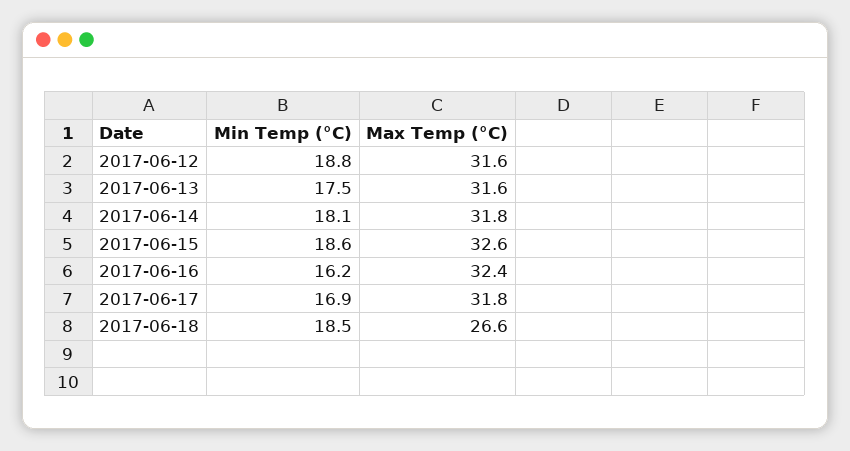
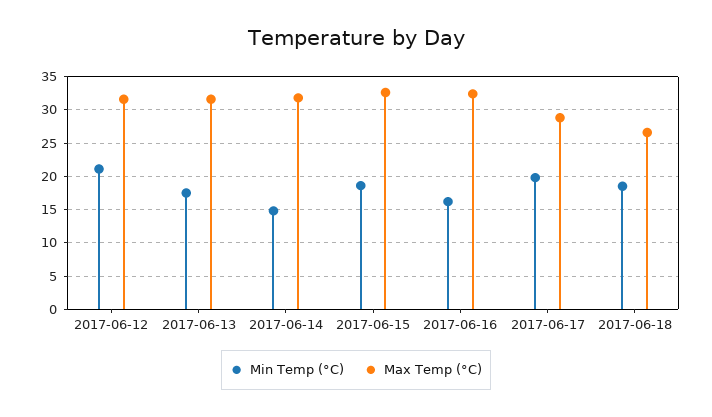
Min Temp (°C), 2017-06-12: 18.8 -> 21
Min Temp (°C), 2017-06-14: 18.1 -> 15
Min Temp (°C), 2017-06-17: 16.9 -> 20
Max Temp (°C), 2017-06-17: 31.8 -> 29

